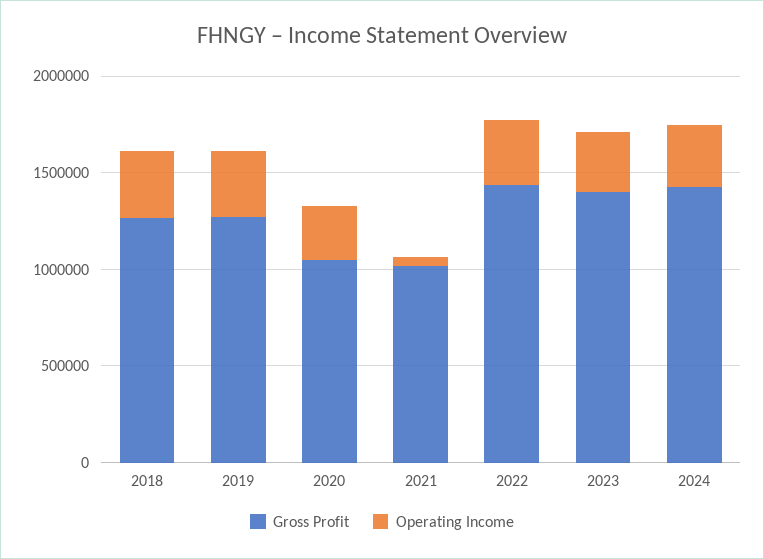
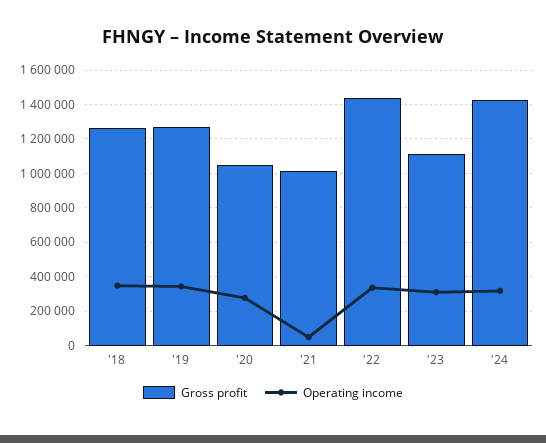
Gross Profit, 2023: 1400000 -> 1100000

